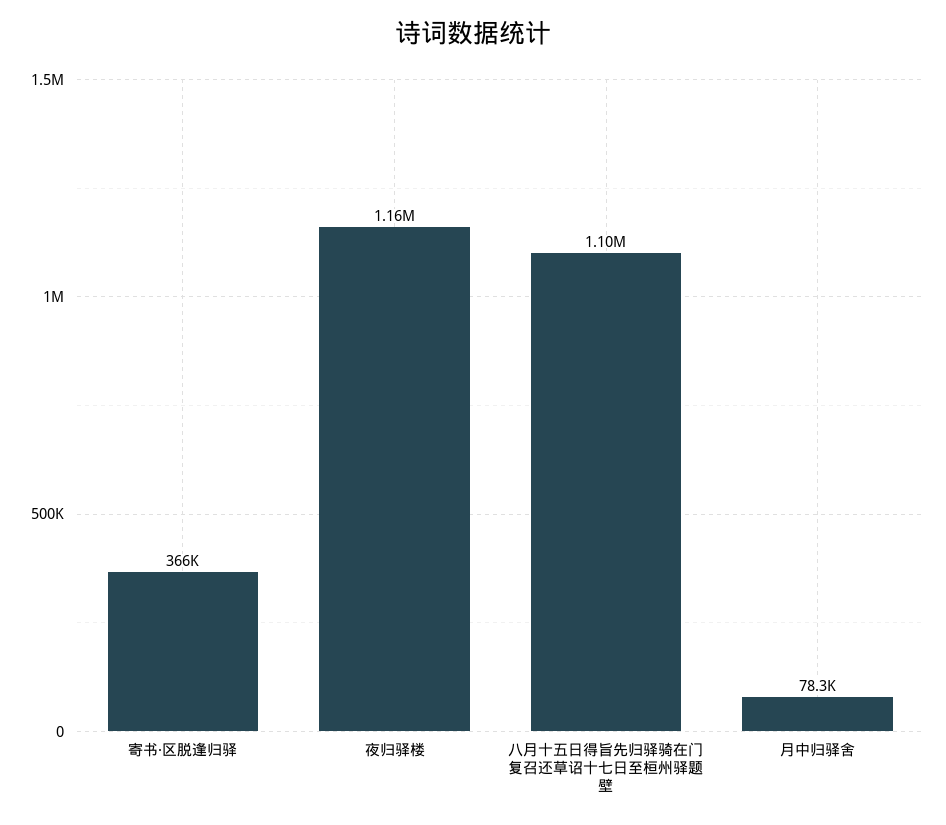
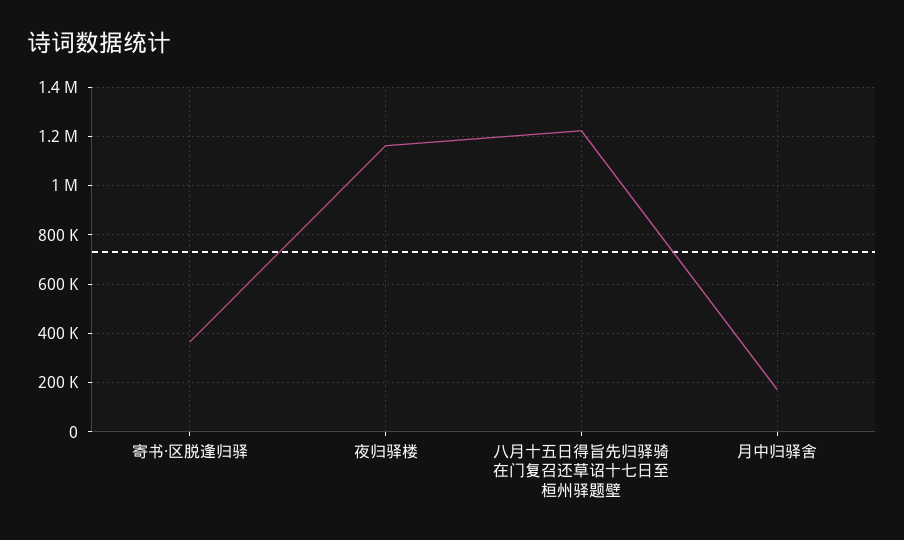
八月十五日得旨先归驿骑在门复召还草诏十七日至桓州驿题壁: 1100000 -> 1225000
月中归驿舍: 78300 -> 175000

